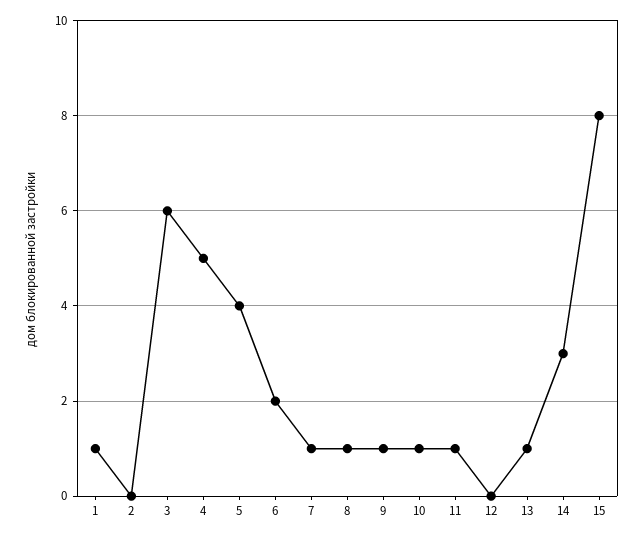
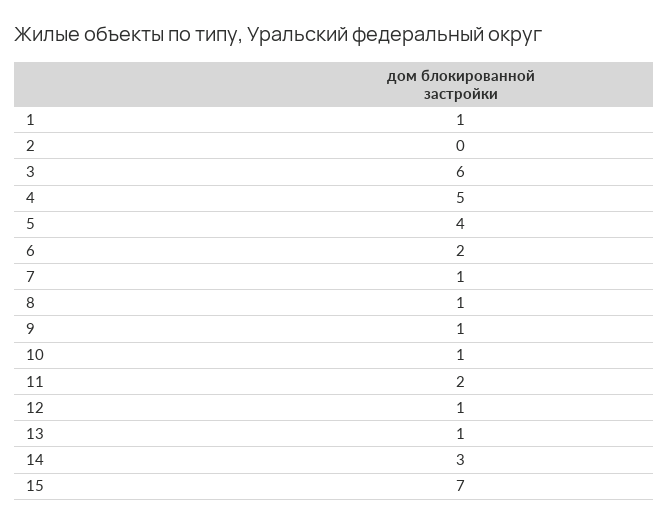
11: 1 -> 2
12: 0 -> 1
15: 8 -> 7

